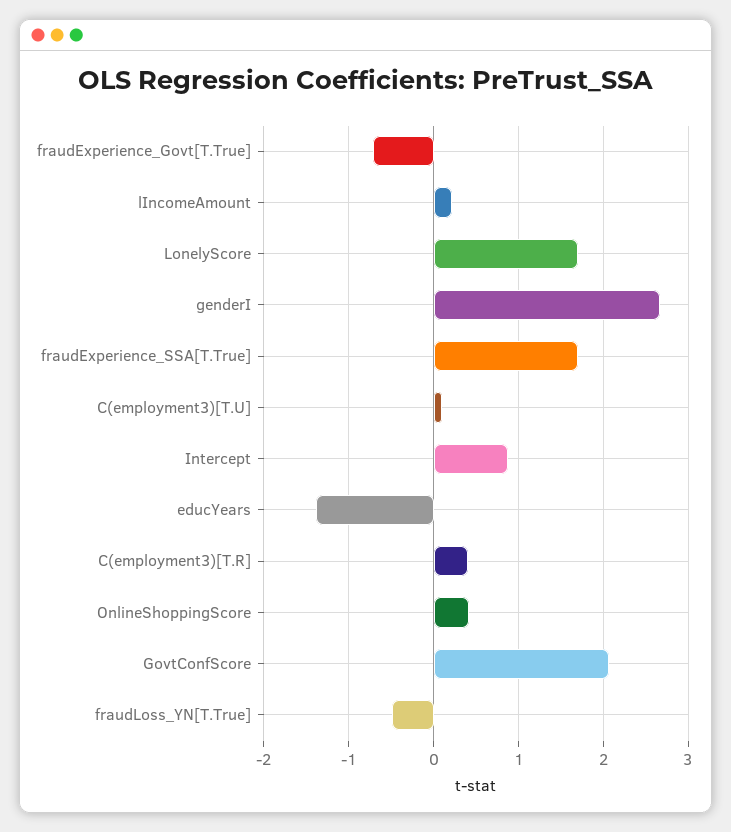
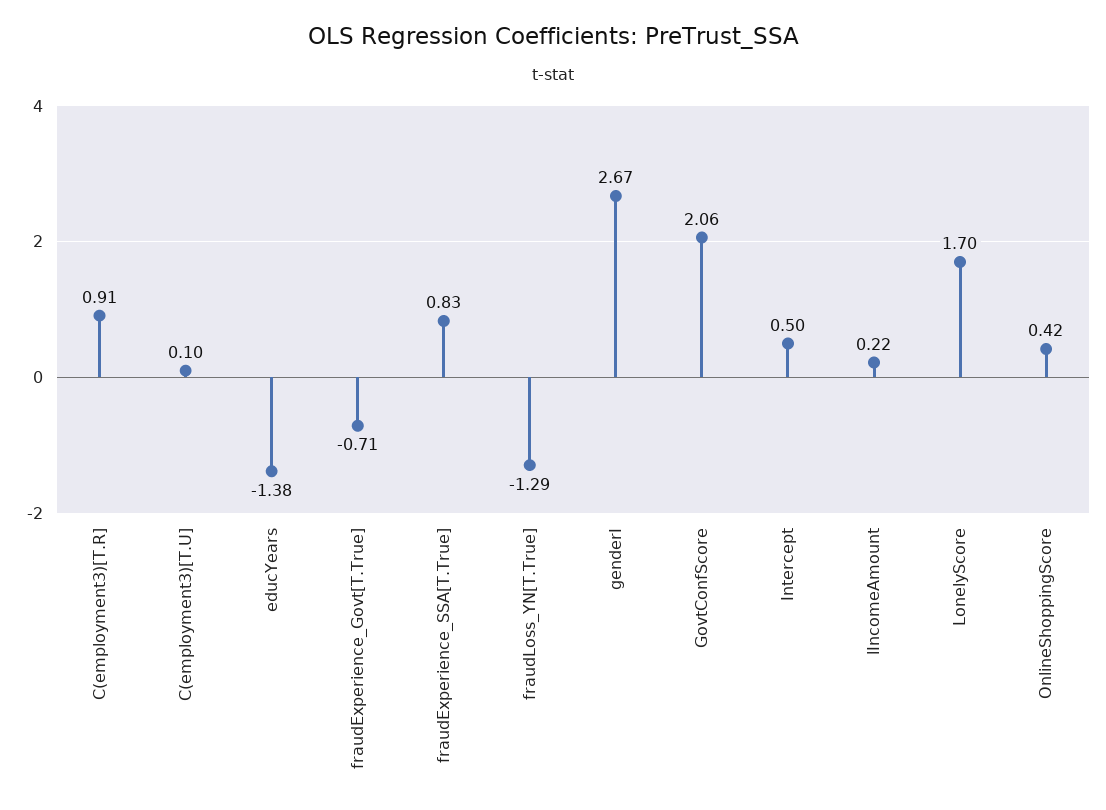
fraudExperience_SSA[T.True]: 1.7 -> 0.83
Intercept: 0.9 -> 0.5
C(employment3)[T.R]: 0.4 -> 0.91
fraudLoss_YN[T.True]: -0.5 -> -1.29

